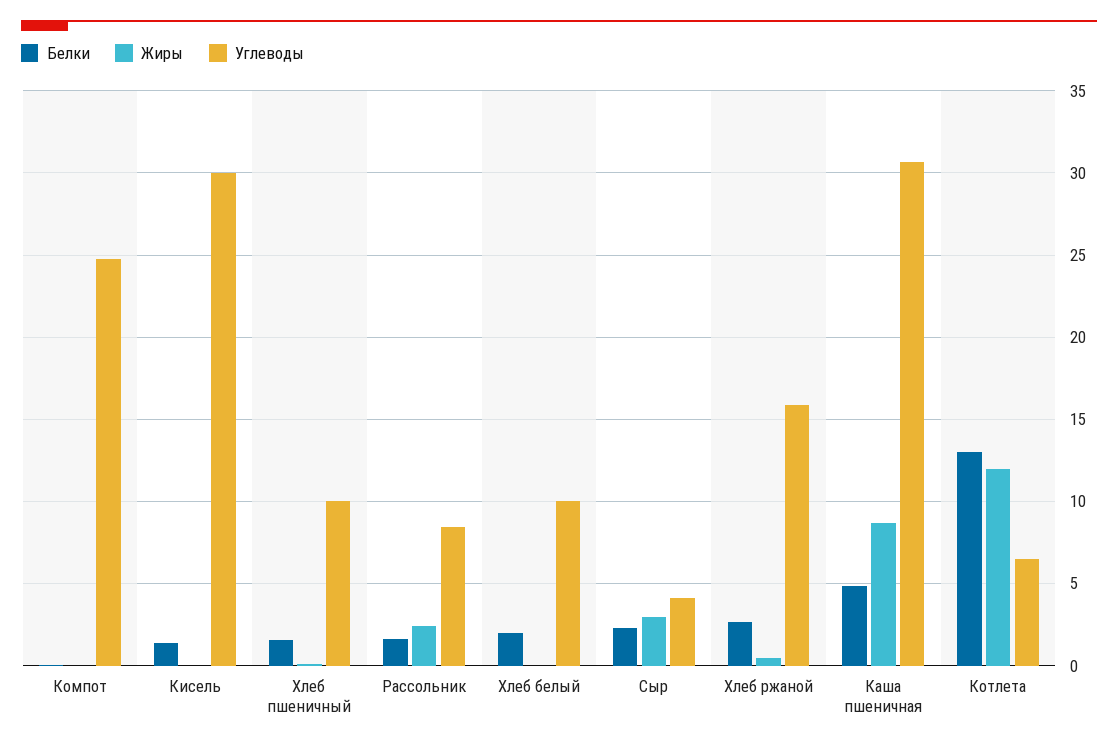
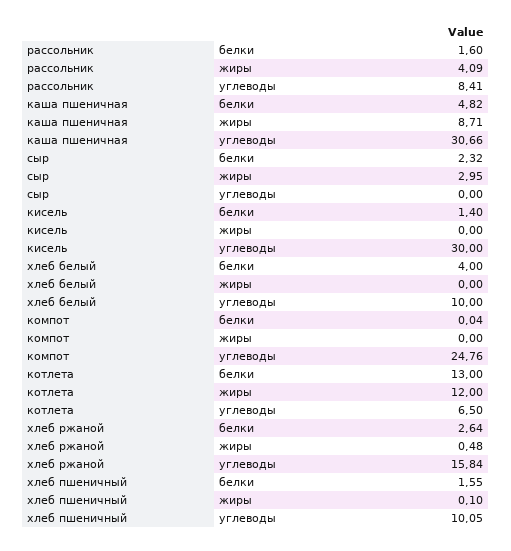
Жиры, Рассольник: 2.5 -> 4.09
Белки, Хлеб белый: 2 -> 4
Углеводы, Сыр: 4 -> 0

